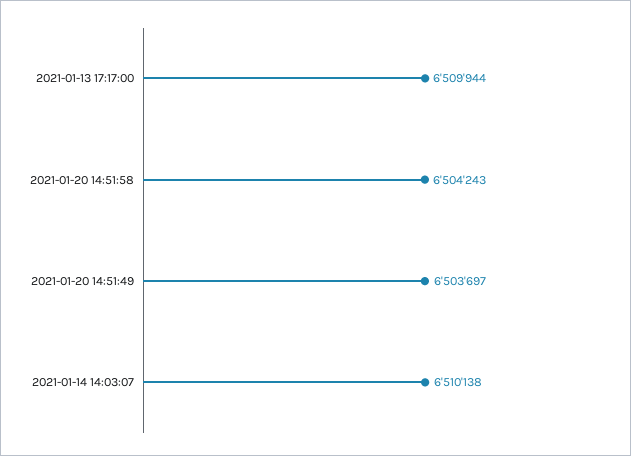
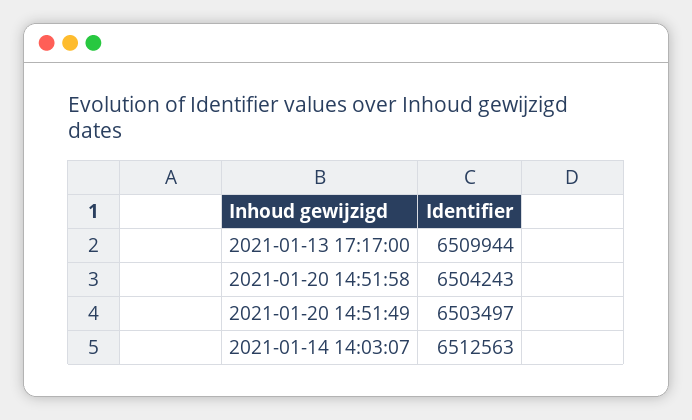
2021-01-20 14:51:49: 6503697 -> 6503497
2021-01-14 14:03:07: 6510138 -> 6512563

